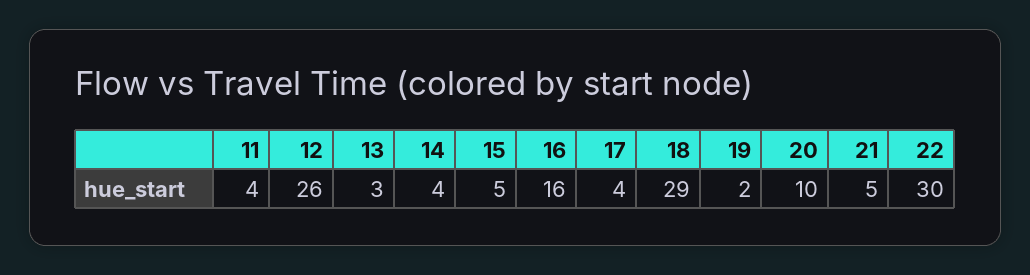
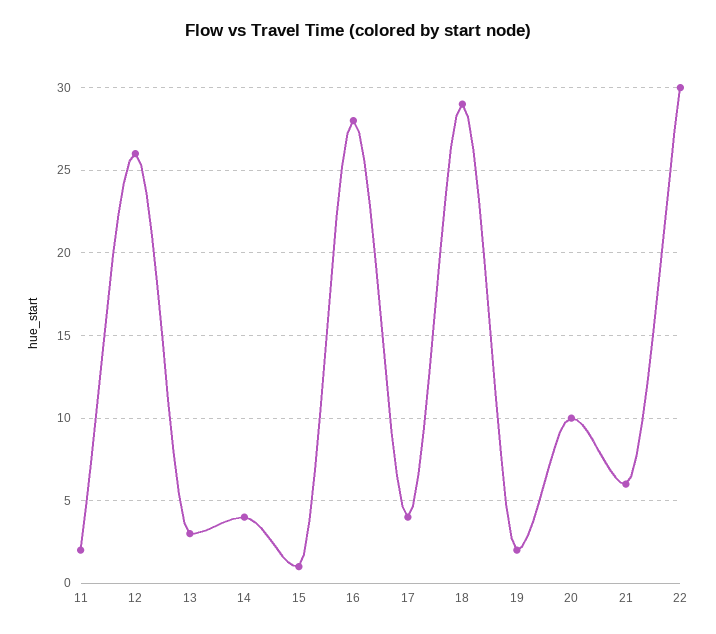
11: 4 -> 2
15: 5 -> 1
16: 16 -> 28
21: 5 -> 6

